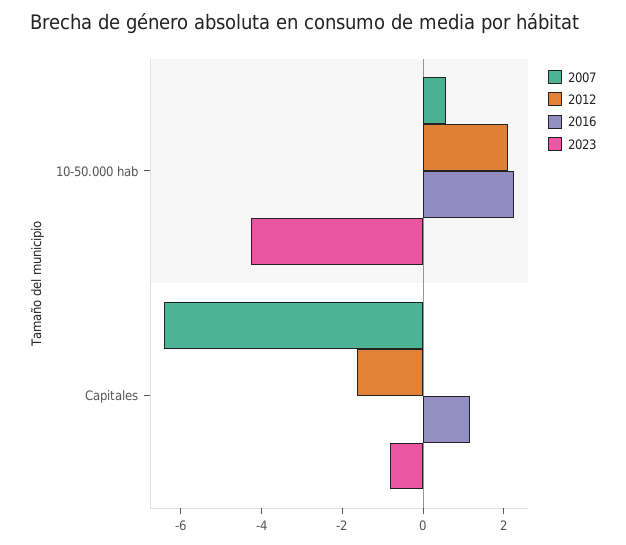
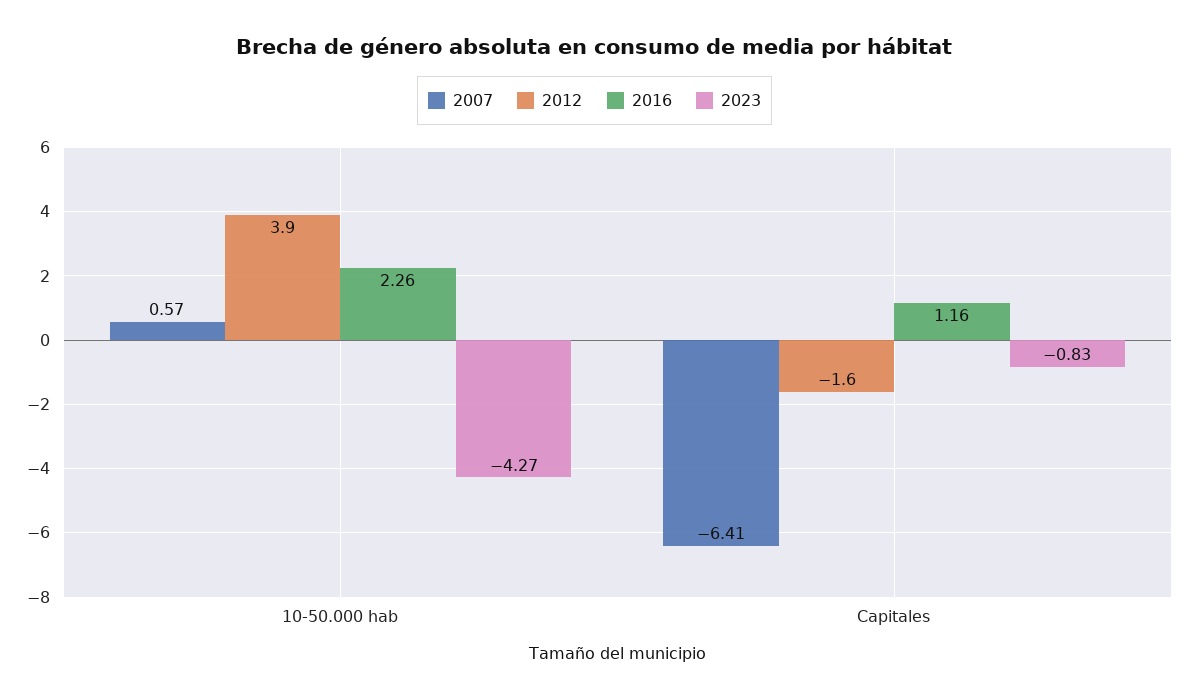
2012, 10-50.000 hab: 2 -> 3.9

